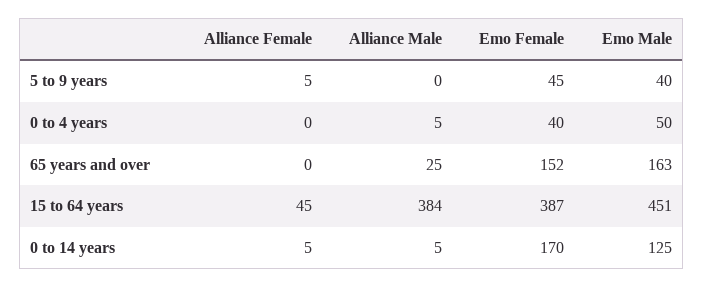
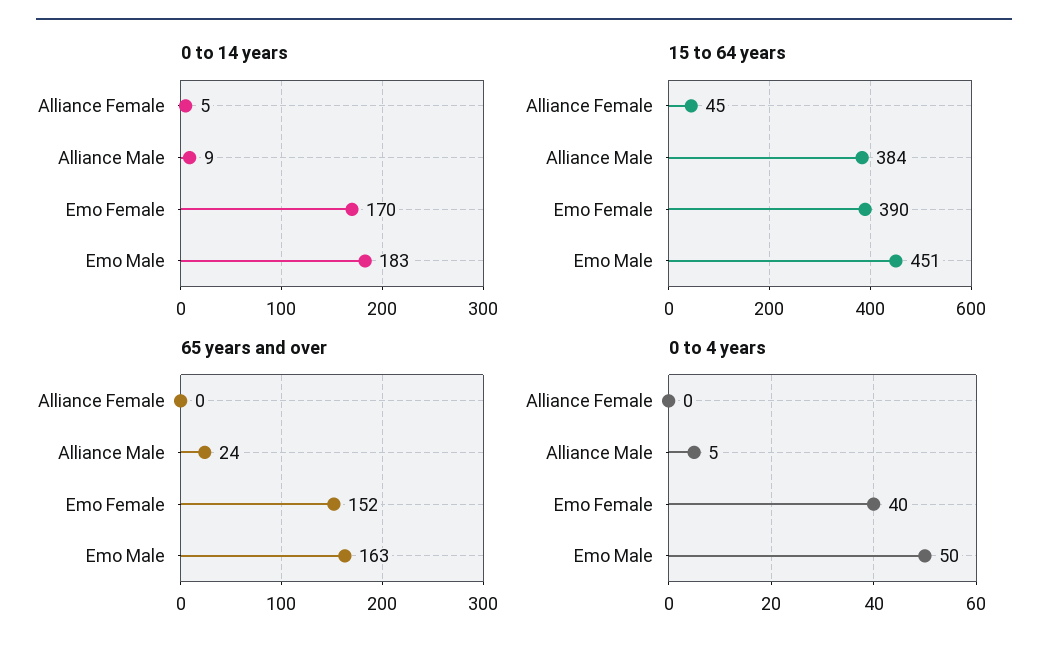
5 to 9 years, Alliance Female: 5 -> none
5 to 9 years, Alliance Male: 0 -> none
5 to 9 years, Emo Female: 45 -> none
5 to 9 years, Emo Male: 40 -> none
65 years and over, Alliance Male: 25 -> 24
15 to 64 years, Emo Female: 387 -> 390
0 to 14 years, Alliance Male: 5 -> 9
0 to 14 years, Emo Male: 125 -> 183

